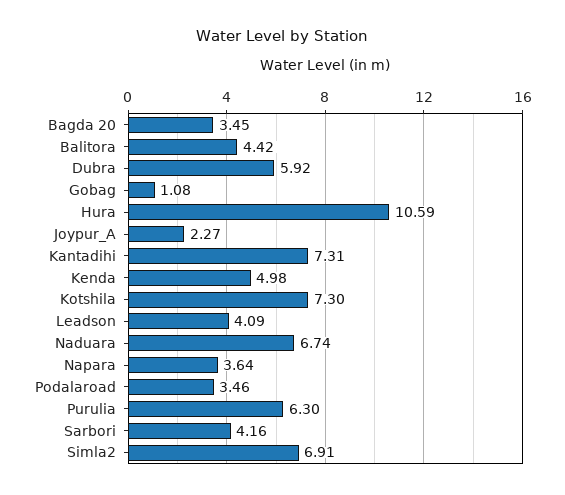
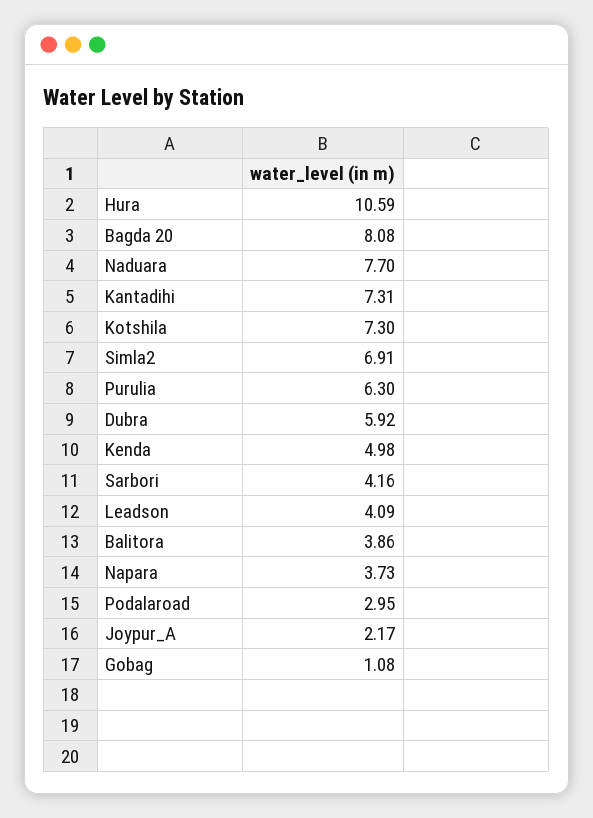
Bagda 20: 3.45 -> 8.08
Balitora: 4.42 -> 3.86
Joypur_A: 2.27 -> 2.17
Naduara: 6.74 -> 7.7
Napara: 3.64 -> 3.73
Podalaroad: 3.46 -> 2.95

